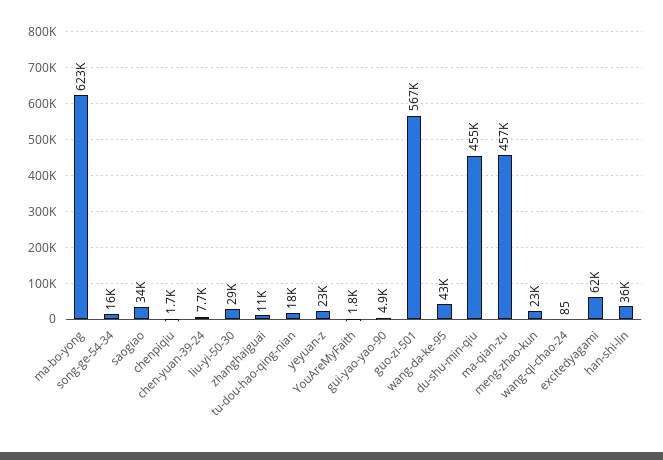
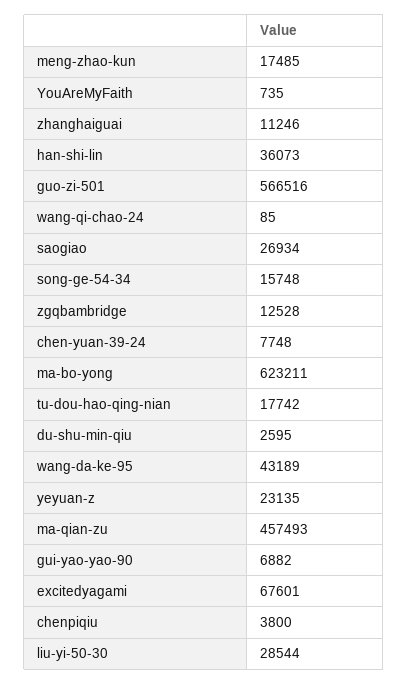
saogiao: 34000 -> 26934
chenpiqiu: 1700 -> 3800
YouAreMyFaith: 1800 -> 735
gui-yao-yao-90: 4900 -> 6882
du-shu-min-qiu: 455000 -> 2595
meng-zhao-kun: 23000 -> 17485
excitedyagami: 62000 -> 67601
zgqbambridge: none -> 12528

